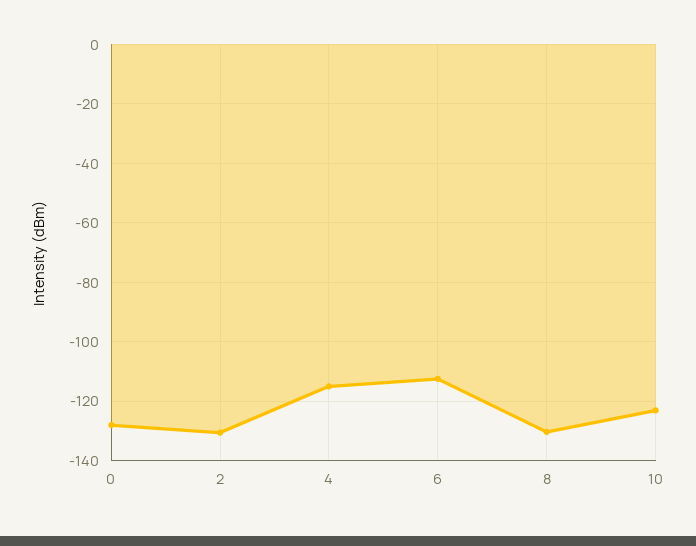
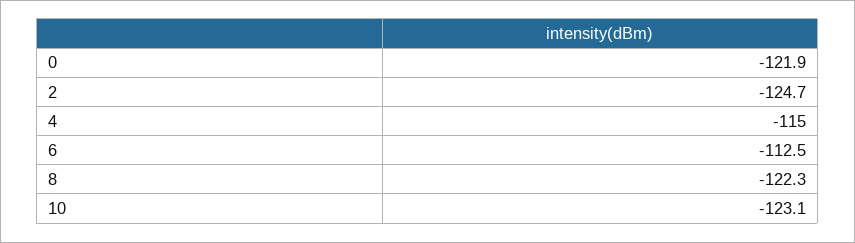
0: -127.5 -> -121.9
2: -130 -> -124.7
8: -130 -> -122.3

